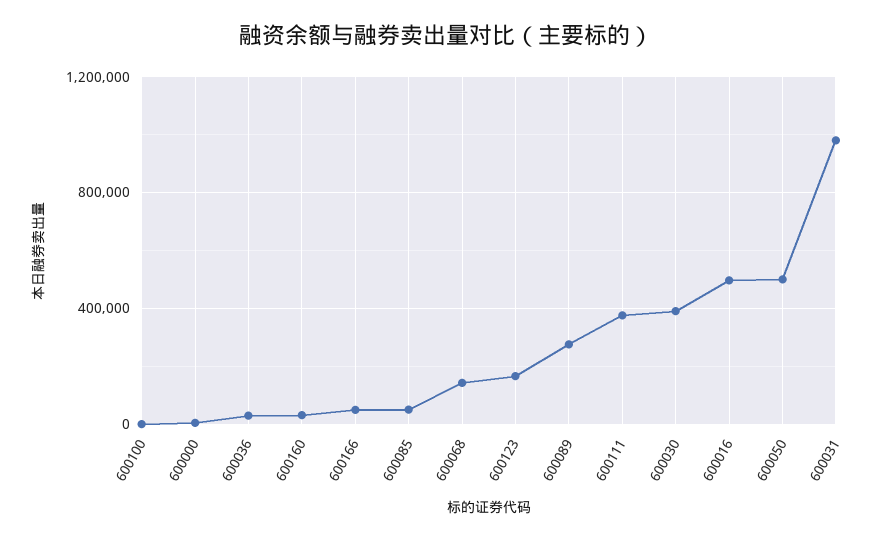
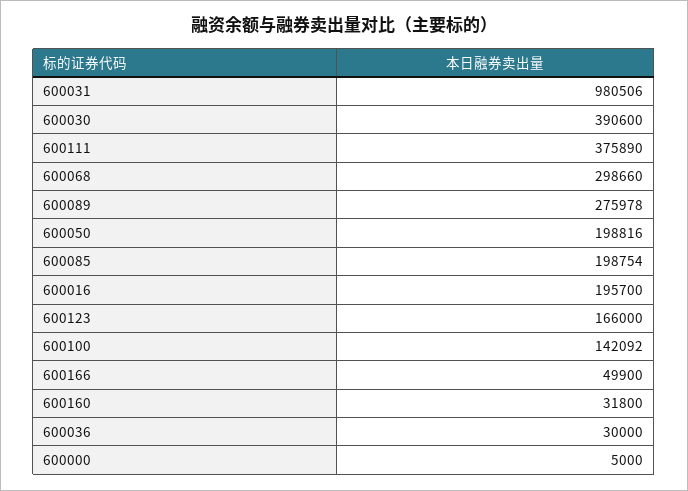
600100: 0 -> 142092
600085: 50000 -> 198754
600068: 150000 -> 298660
600016: 500000 -> 195700
600050: 500000 -> 198816

